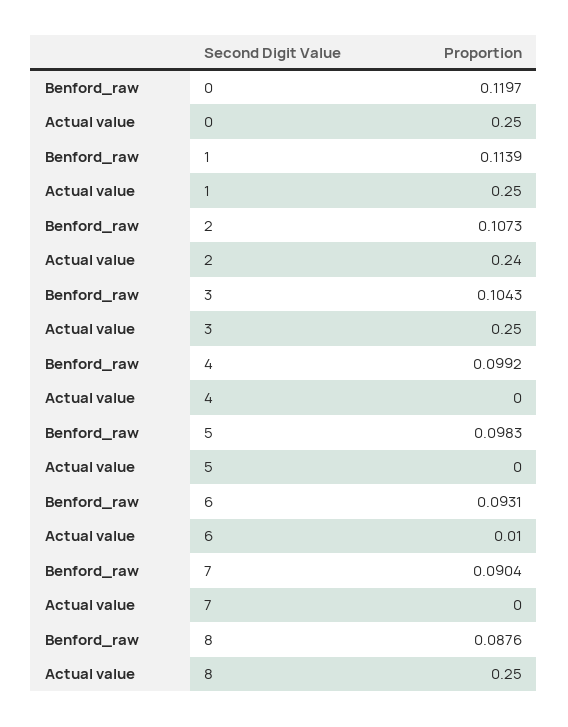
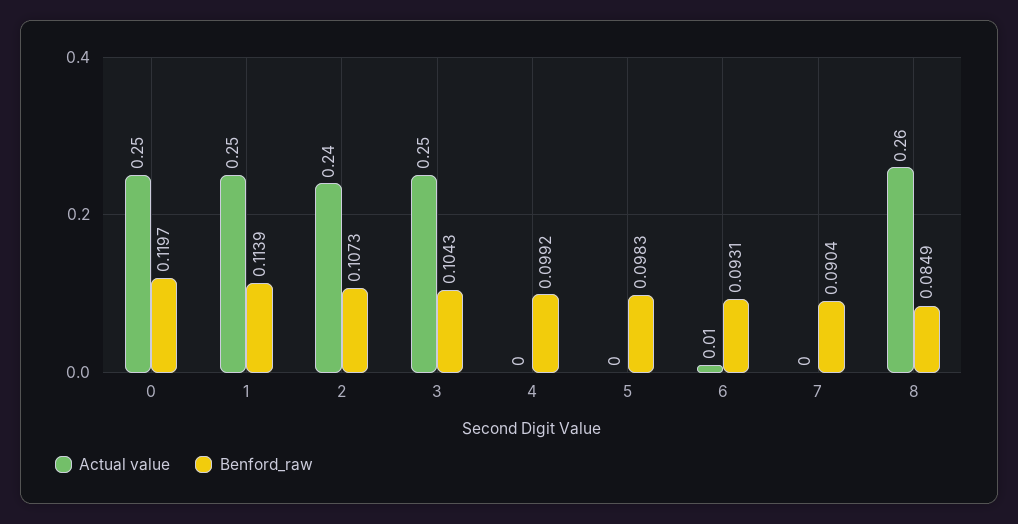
Benford_raw, 8: 0.0876 -> 0.0849
Actual value, 8: 0.25 -> 0.26

